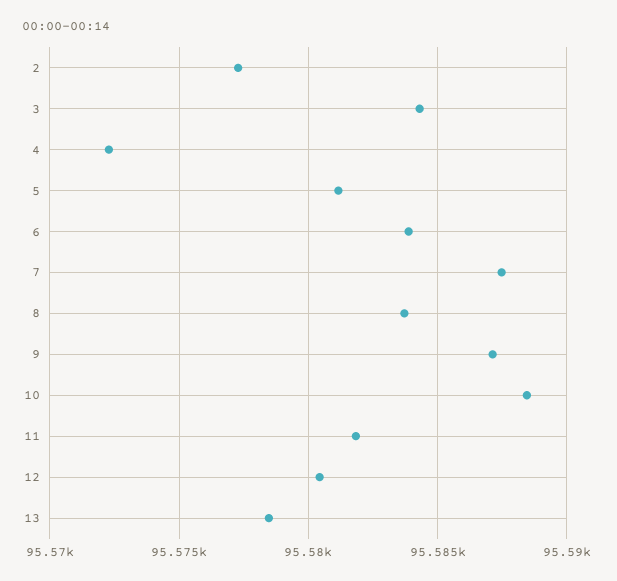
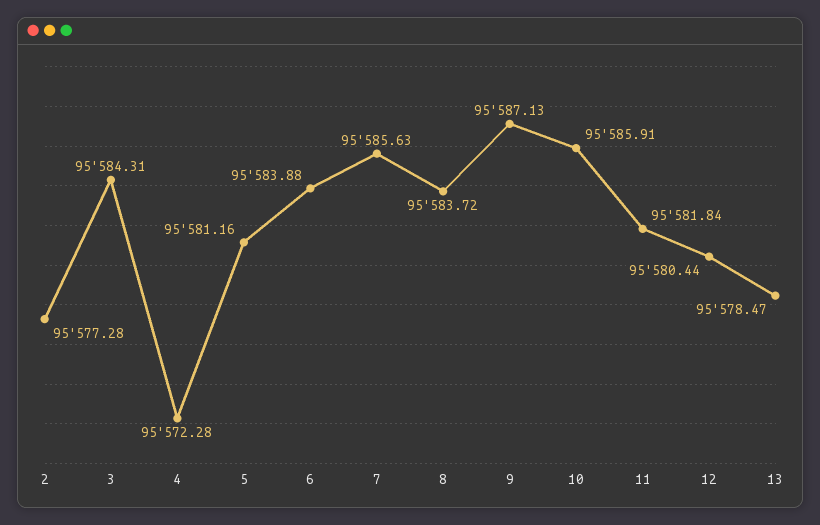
7: 95587.5 -> 95585.63
10: 95588.5 -> 95585.91

